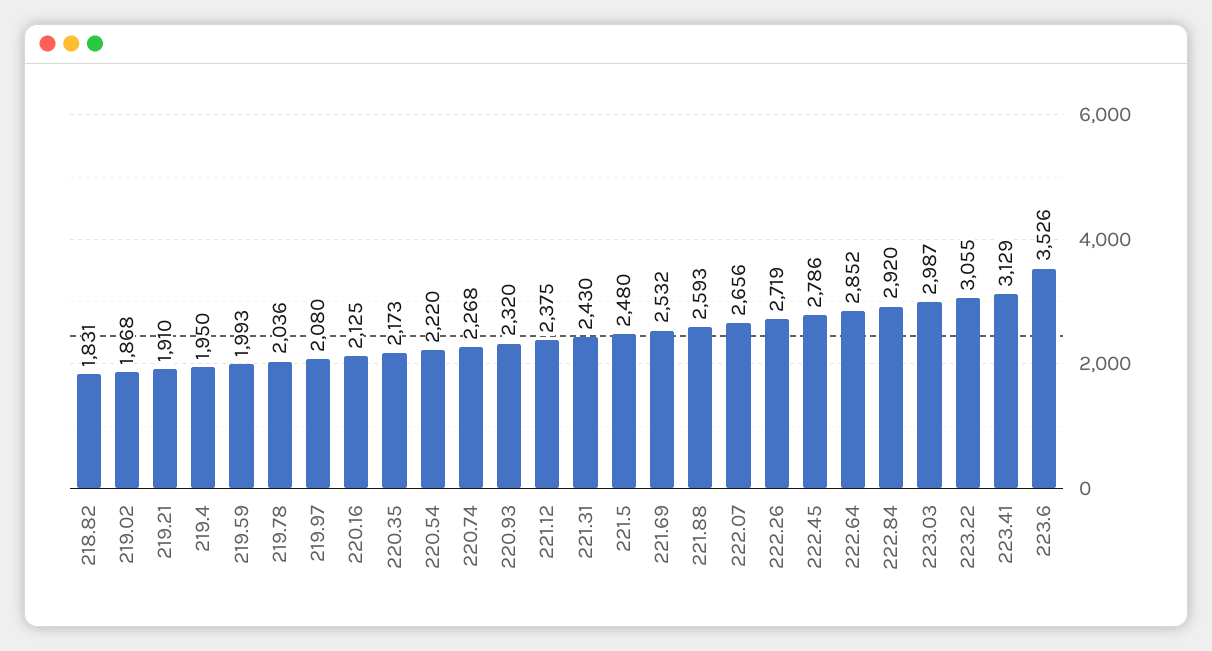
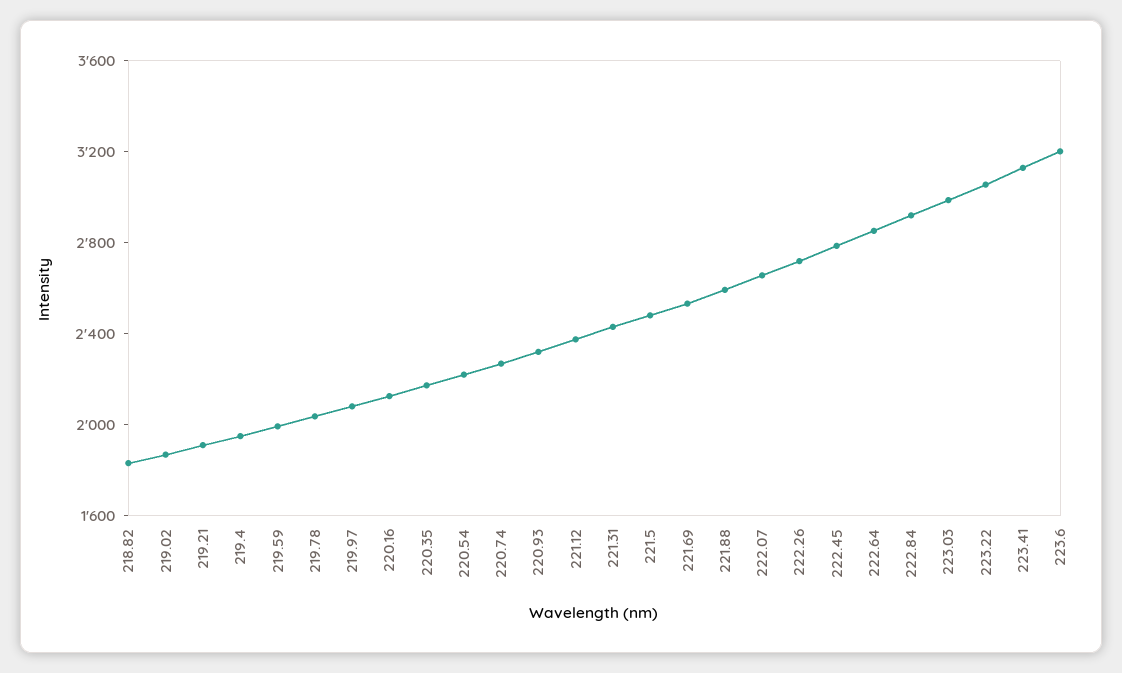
223.6: 3526 -> 3200

